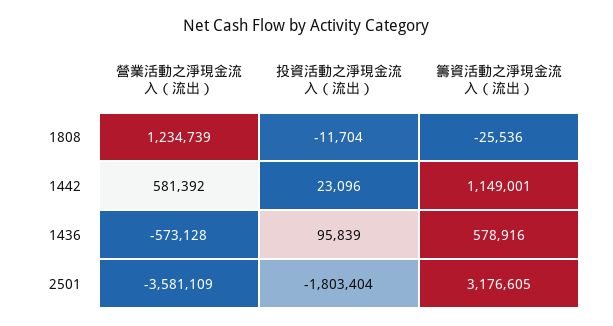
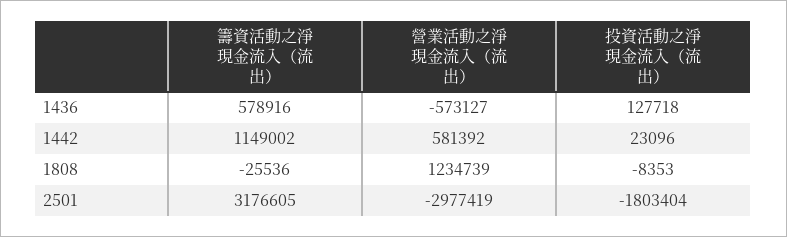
投資活動之淨現金流入（流出）, 1808: -11704 -> -8353
籌資活動之淨現金流入（流出）, 1442: 1149001 -> 1149002
營業活動之淨現金流入（流出）, 1436: -573128 -> -573127
投資活動之淨現金流入（流出）, 1436: 95839 -> 127718
營業活動之淨現金流入（流出）, 2501: -3581109 -> -2977419

